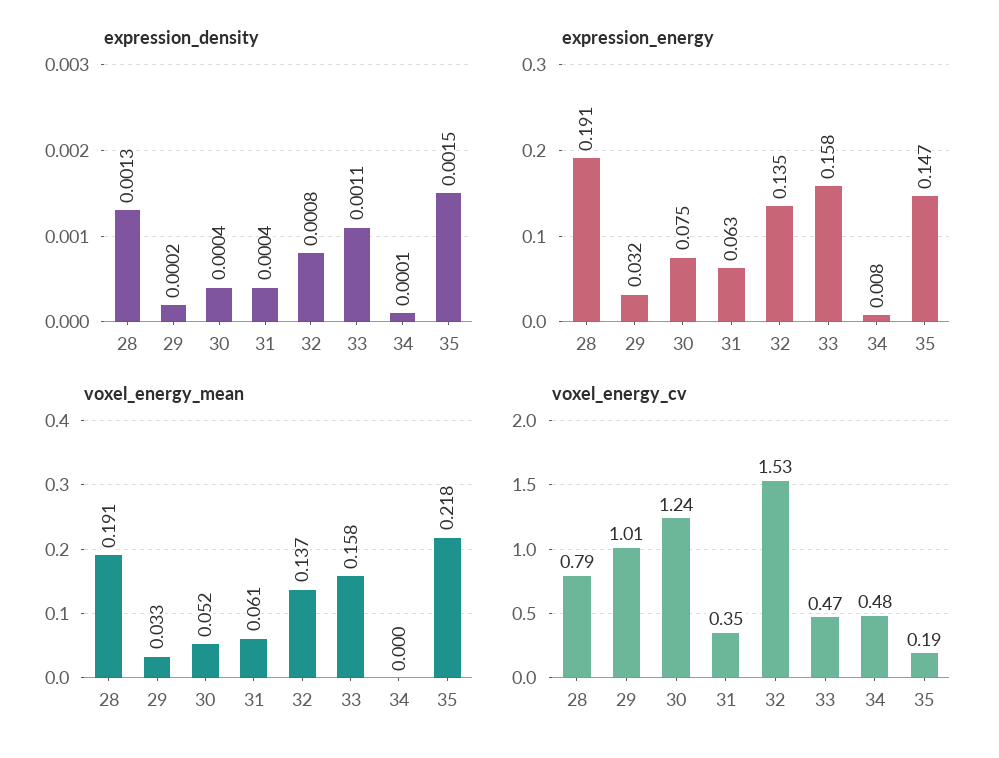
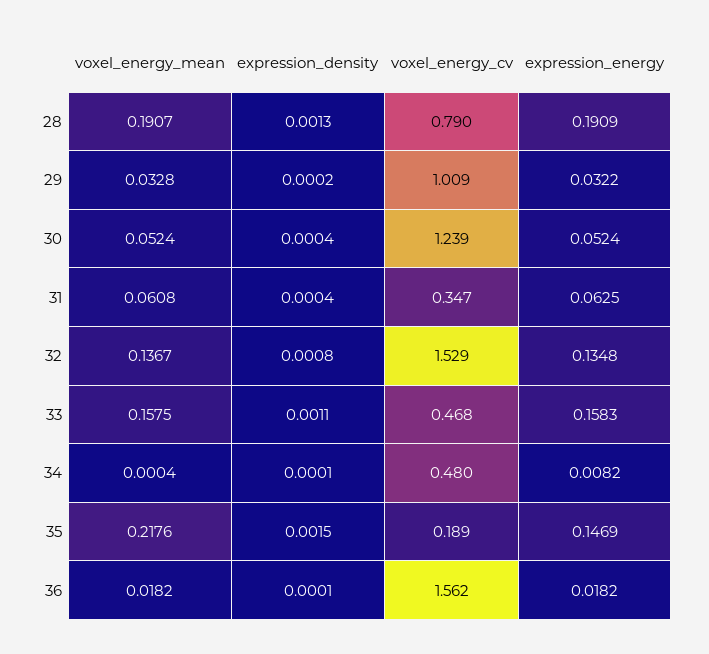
expression_energy, 30: 0.075 -> 0.0524
voxel_energy_mean, 36: none -> 0.0182
expression_density, 36: none -> 0.0001
voxel_energy_cv, 36: none -> 1.562
expression_energy, 36: none -> 0.0182

